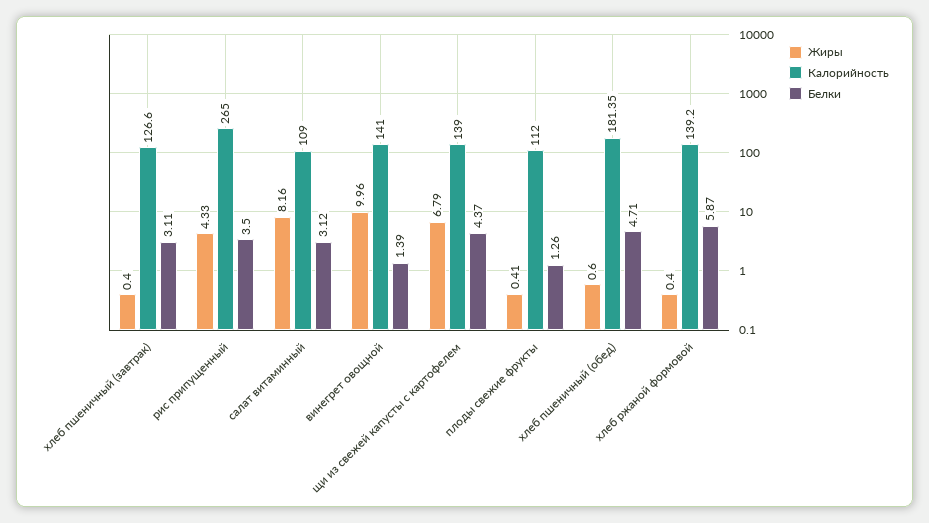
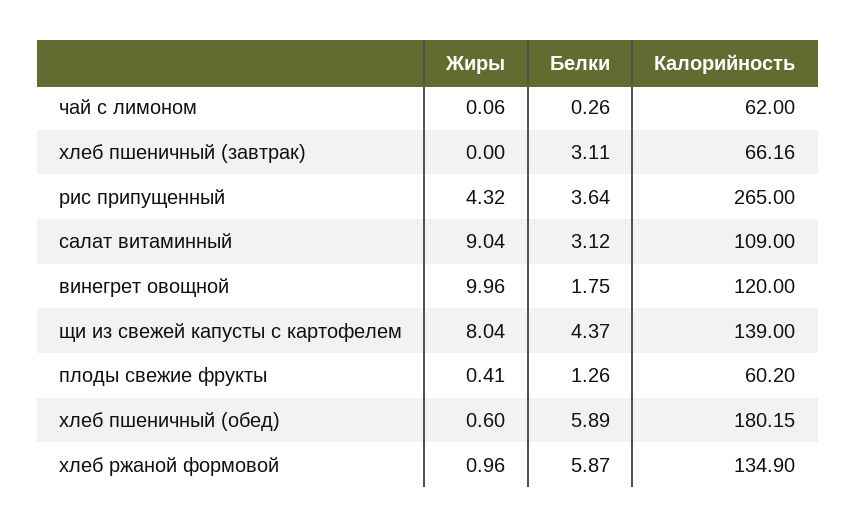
Жиры, хлеб пшеничный (завтрак): 0.4 -> 0
Калорийность, хлеб пшеничный (завтрак): 126.6 -> 66.16
Жиры, рис припущенный: 4.33 -> 4.32
Белки, рис припущенный: 3.5 -> 3.64
Жиры, салат витаминный: 8.16 -> 9.04
Калорийность, винегрет овощной: 141 -> 120
Белки, винегрет овощной: 1.39 -> 1.75
Жиры, щи из свежей капусты с картофелем: 6.79 -> 8.04
Калорийность, плоды свежие фрукты: 112 -> 60.2
Калорийность, хлеб пшеничный (обед): 181.35 -> 180.15
Белки, хлеб пшеничный (обед): 4.71 -> 5.89
Жиры, хлеб ржаной формовой: 0.4 -> 0.96
Калорийность, хлеб ржаной формовой: 139.2 -> 134.9
Жиры, чай с лимоном: none -> 0.06
Белки, чай с лимоном: none -> 0.26
Калорийность, чай с лимоном: none -> 62

